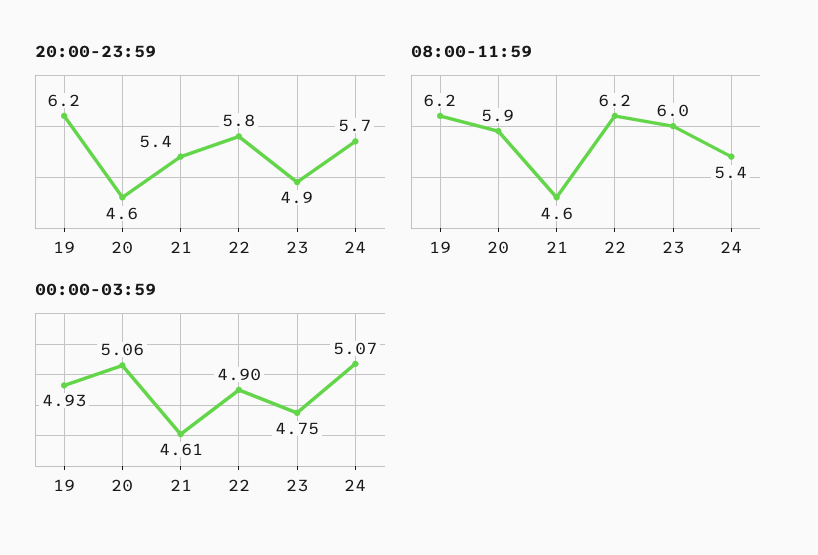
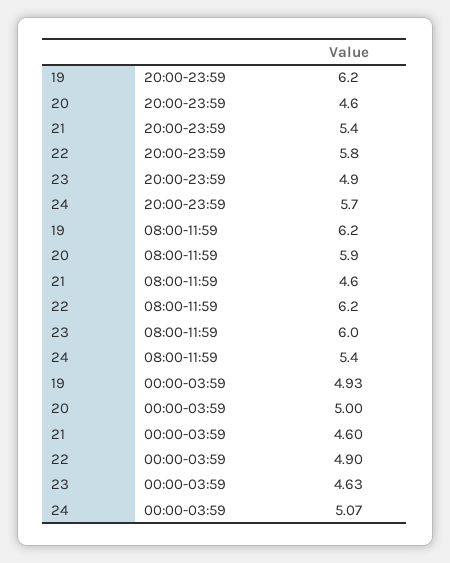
00:00-03:59, 20: 5.06 -> 5
00:00-03:59, 21: 4.61 -> 4.6
00:00-03:59, 23: 4.75 -> 4.63

